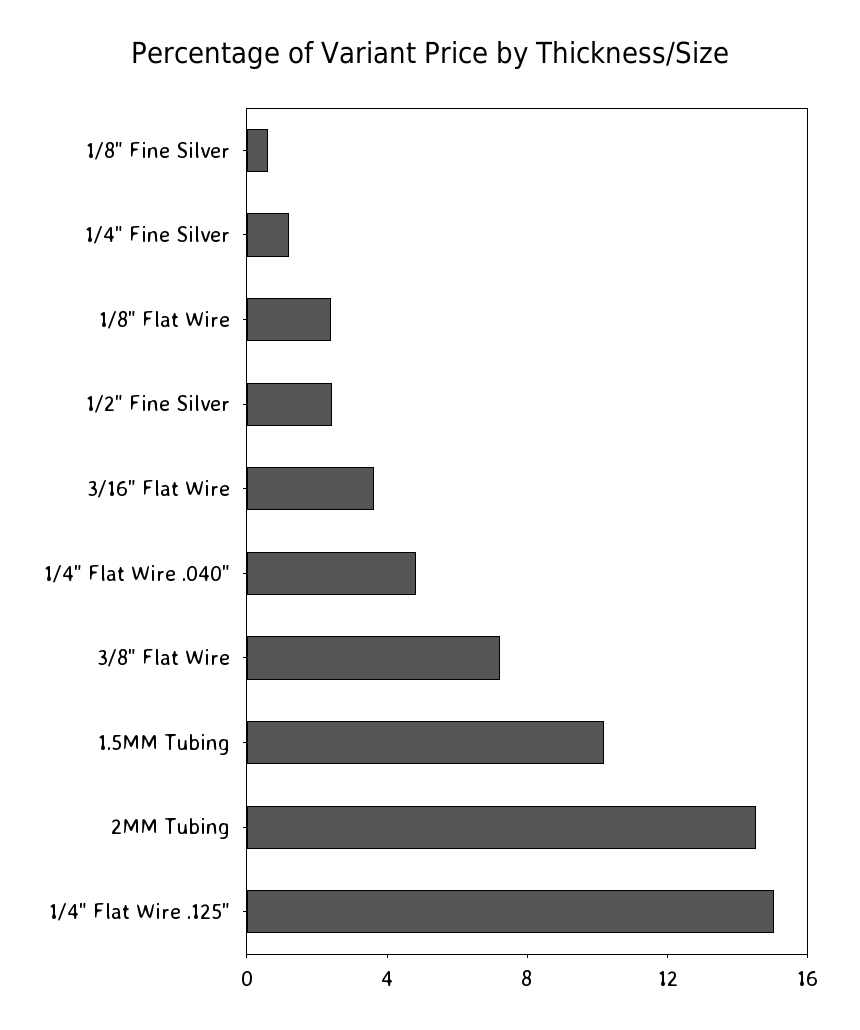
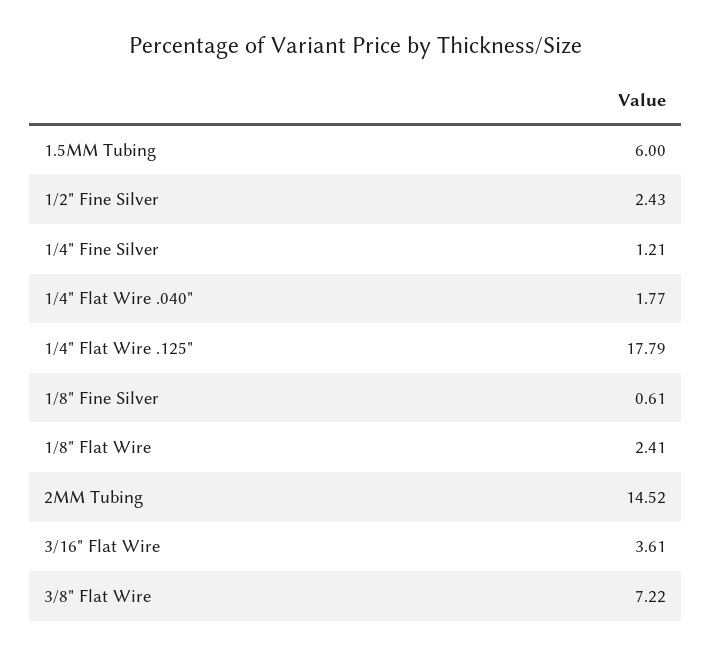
1/4" Flat Wire .040": 5 -> 1.77
1.5MM Tubing: 10 -> 6
1/4" Flat Wire .125": 15 -> 17.79

